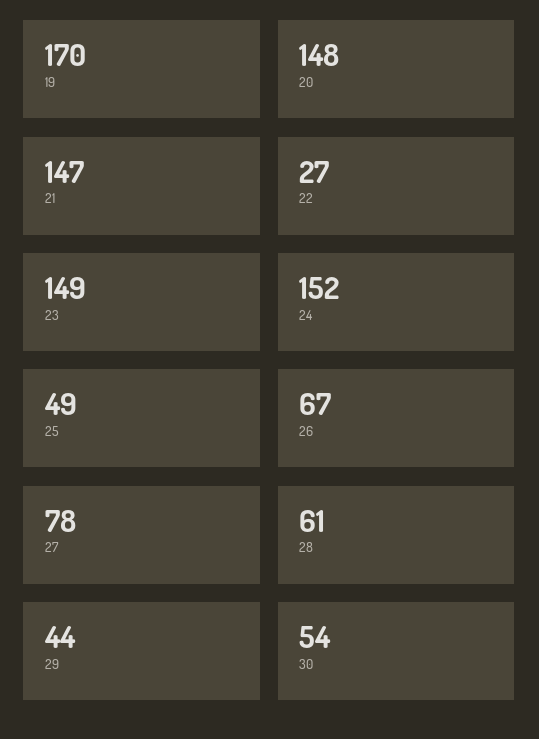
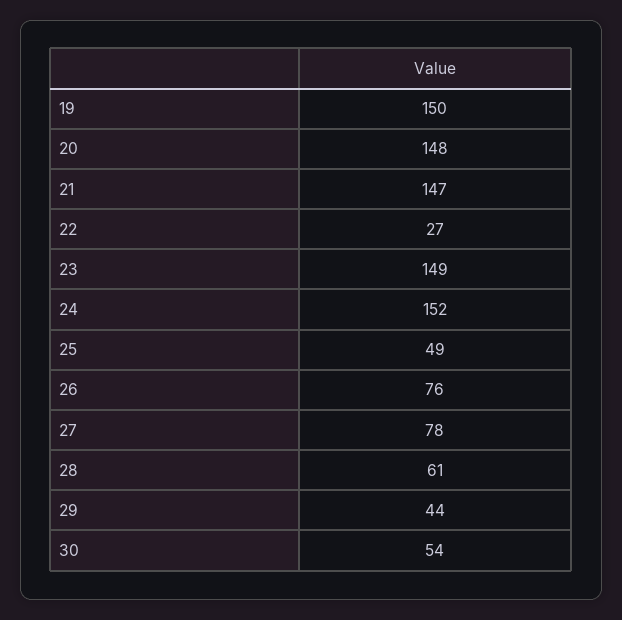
19: 170 -> 150
26: 67 -> 76

